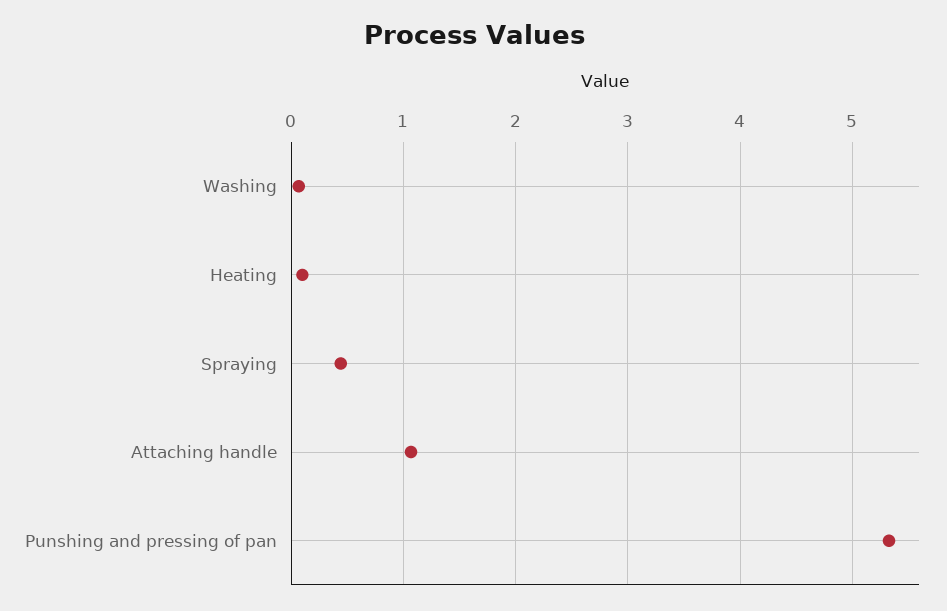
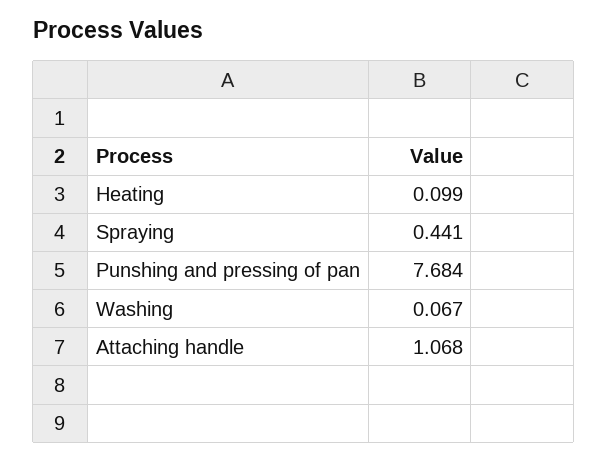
Punshing and pressing of pan: 5.3 -> 7.684

